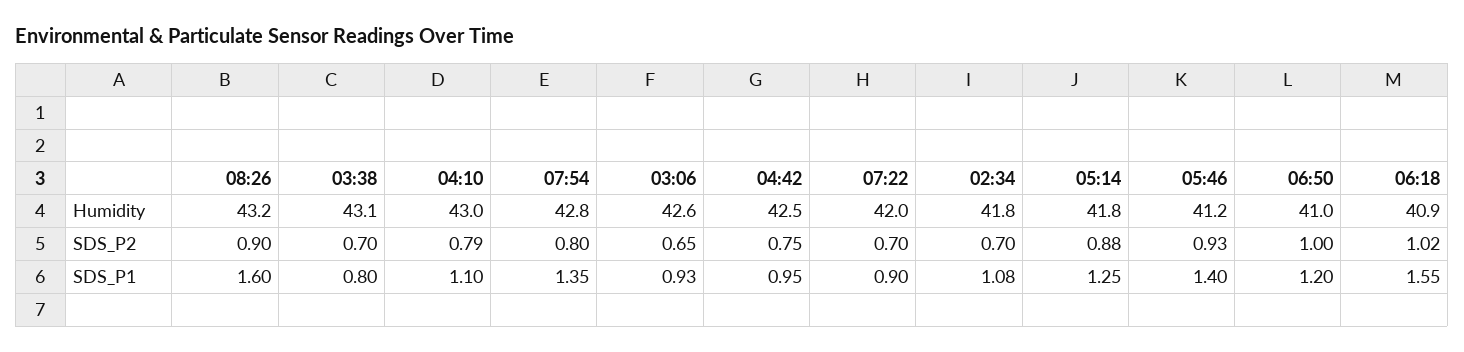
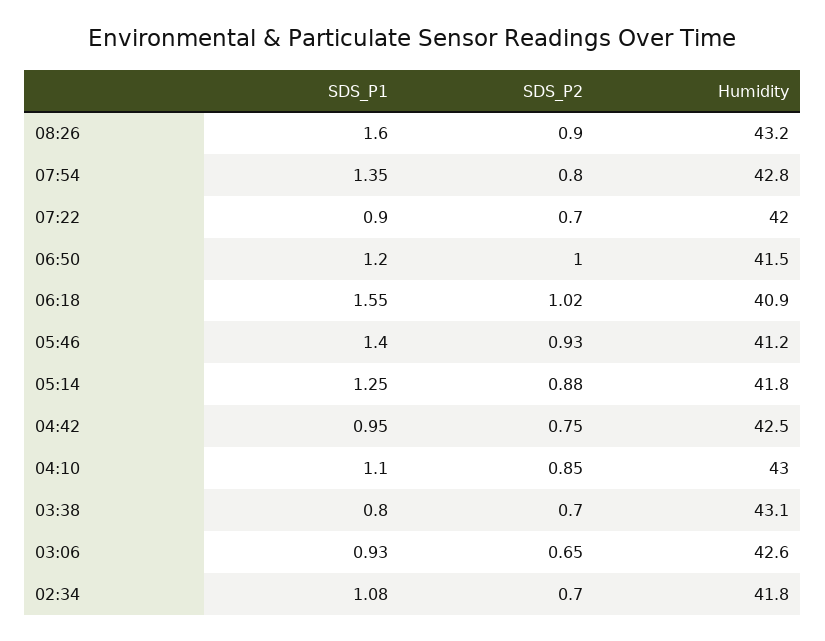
06:50, Humidity: 41 -> 41.5
04:10, SDS_P2: 0.79 -> 0.85

